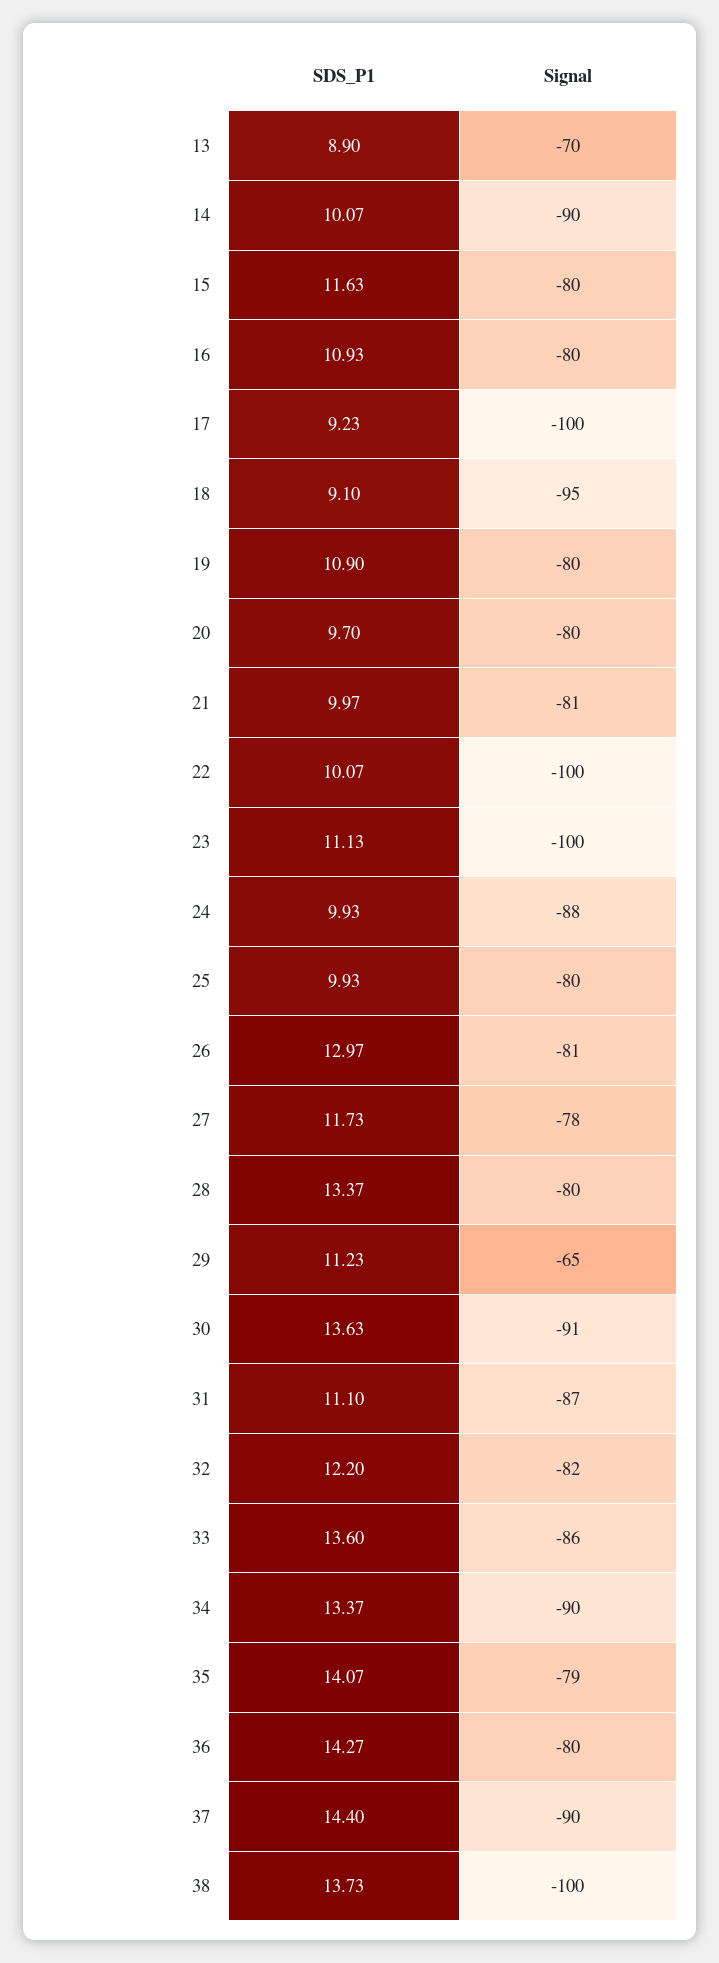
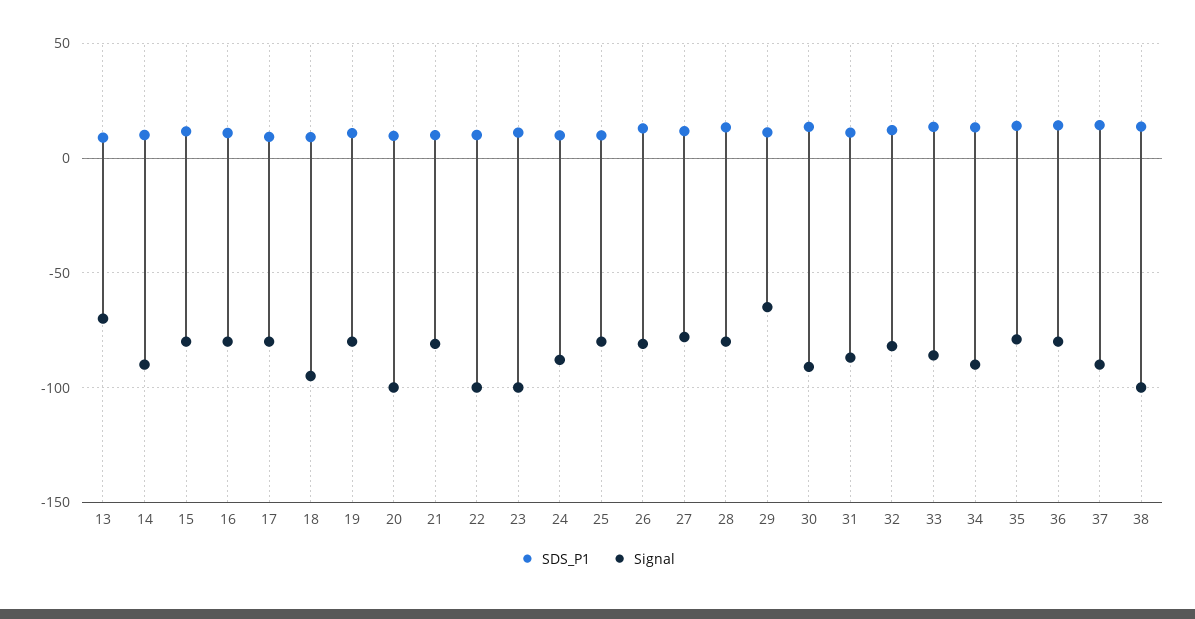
Signal, 17: -100 -> -80
Signal, 20: -80 -> -100

